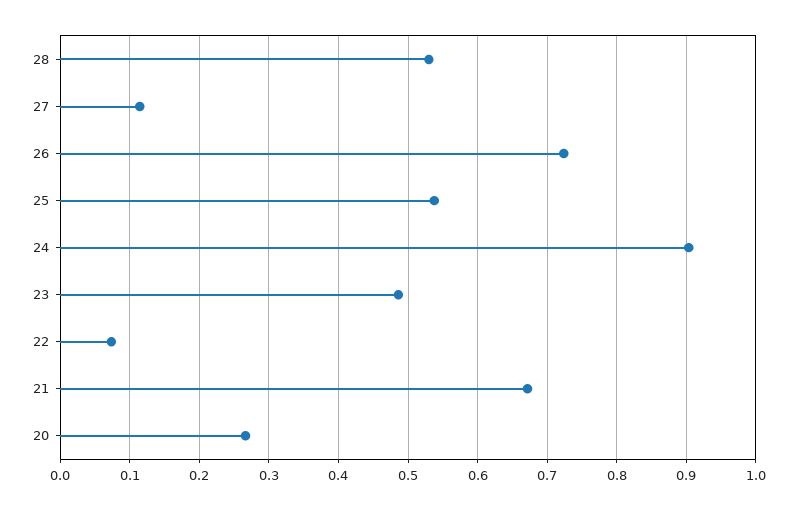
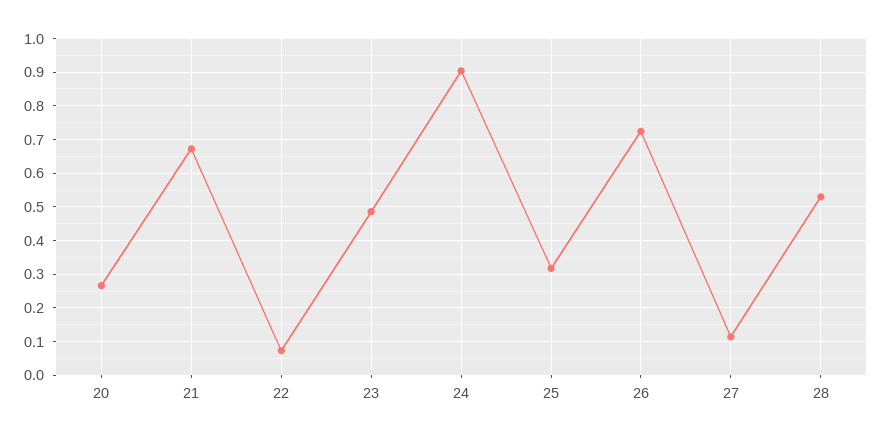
25: 0.54 -> 0.32

